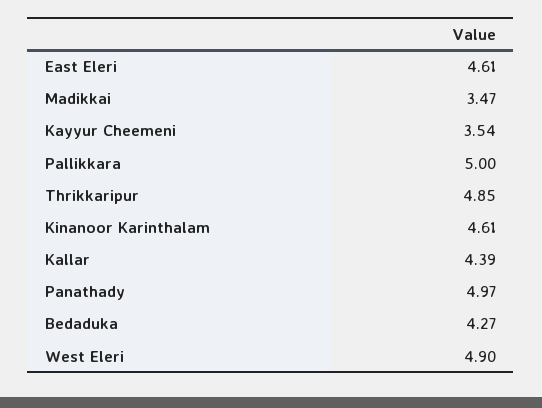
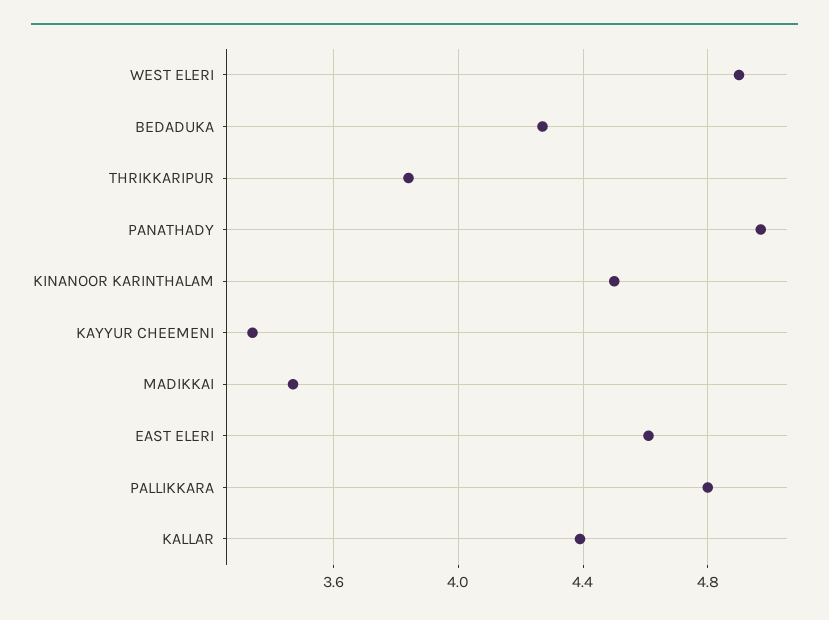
Kayyur Cheemeni: 3.54 -> 3.35
Pallikkara: 5 -> 4.8
Thrikkaripur: 4.85 -> 3.85
Kinanoor Karinthalam: 4.61 -> 4.5

